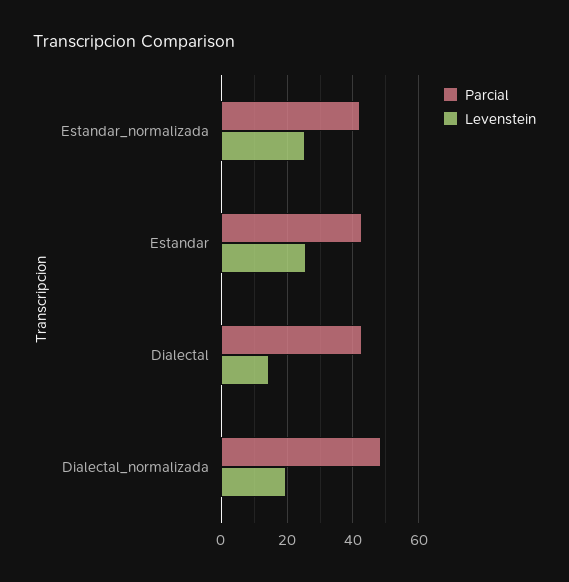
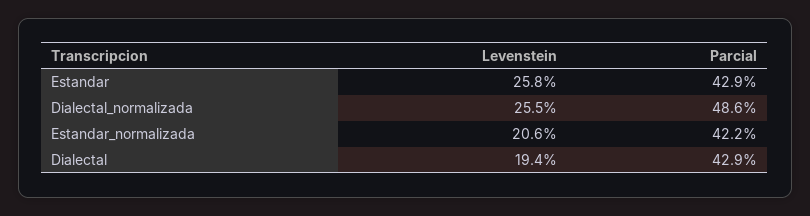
Levenstein, Estandar_normalizada: 26 -> 20.6
Levenstein, Dialectal: 14 -> 19.4
Levenstein, Dialectal_normalizada: 20 -> 25.5

